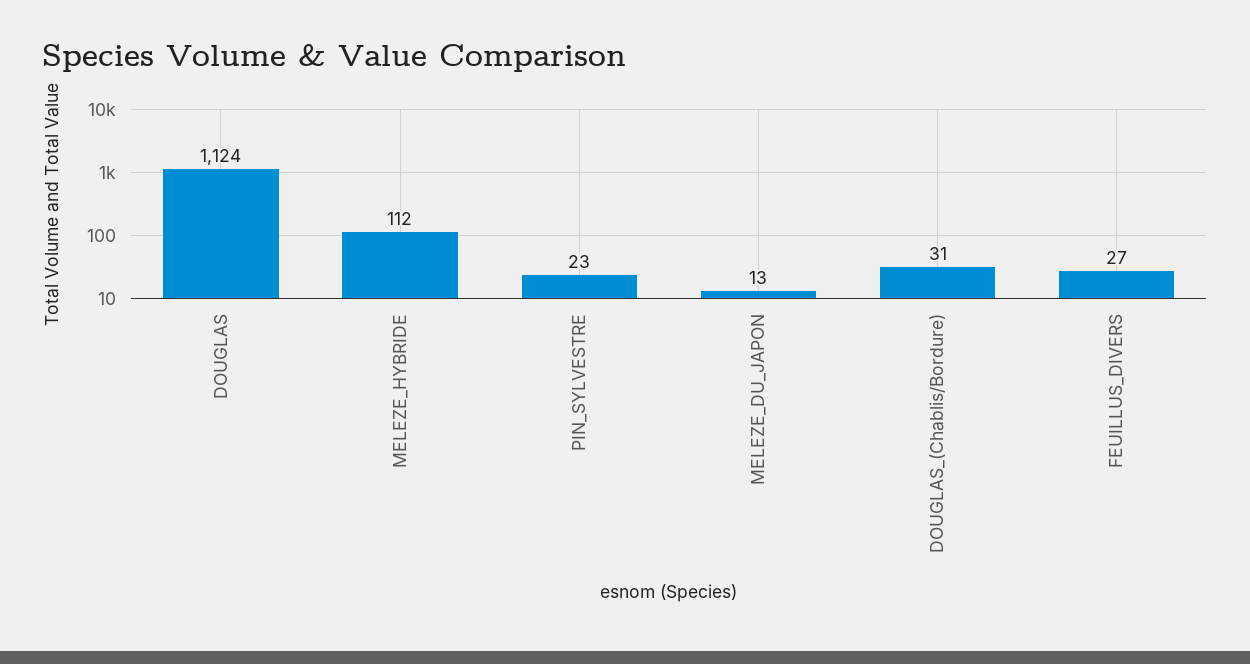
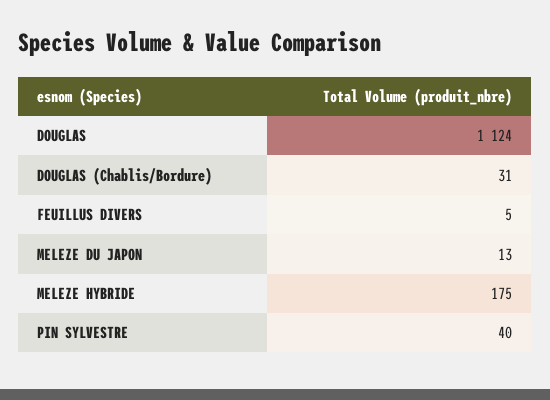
MELEZE_HYBRIDE: 112 -> 175
PIN_SYLVESTRE: 23 -> 40
FEUILLUS_DIVERS: 27 -> 5

